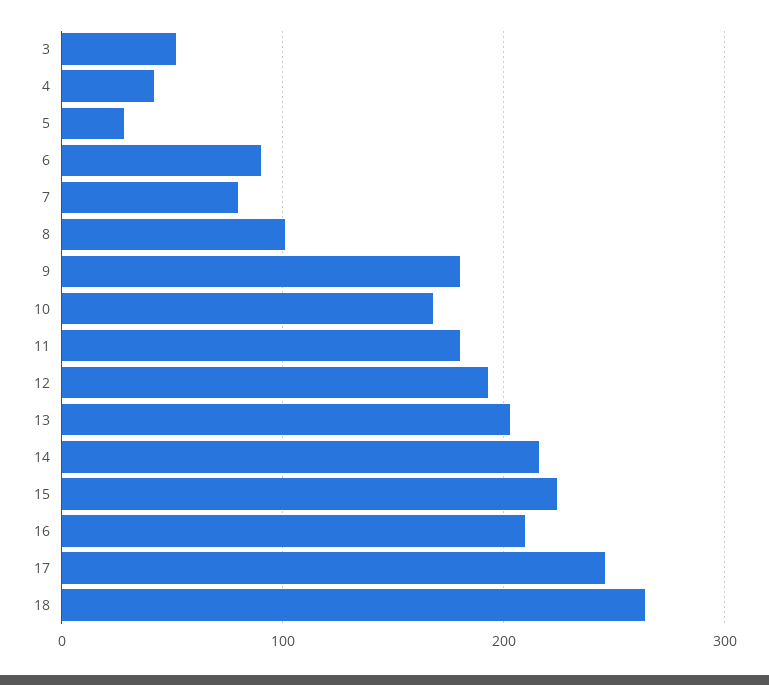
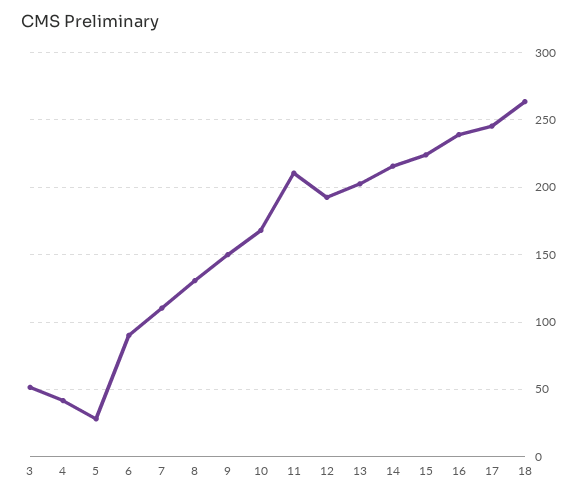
7: 80 -> 110
8: 100 -> 130
9: 180 -> 150
11: 180 -> 210
16: 210 -> 240

